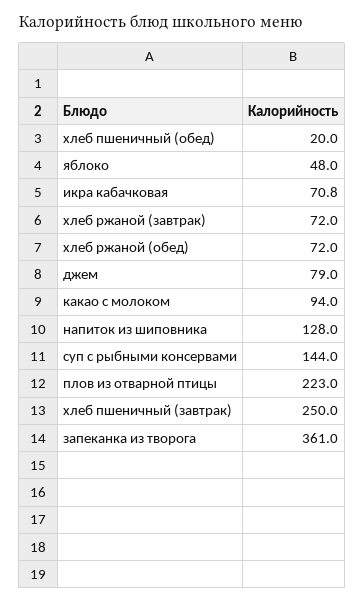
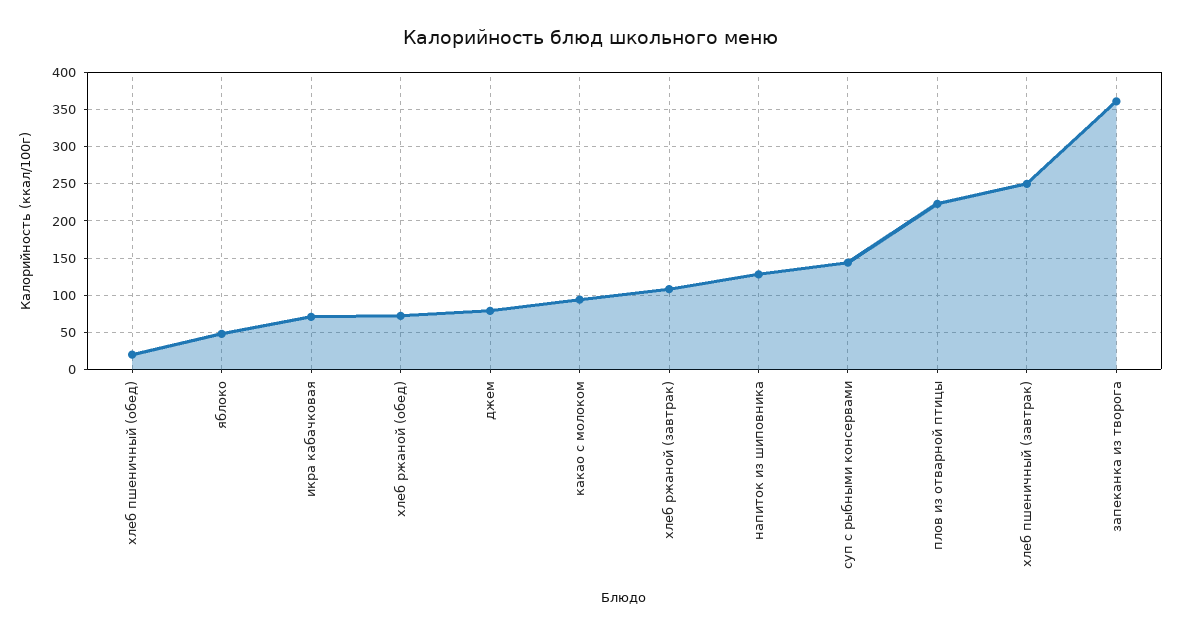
хлеб ржаной (завтрак): 72 -> 110

